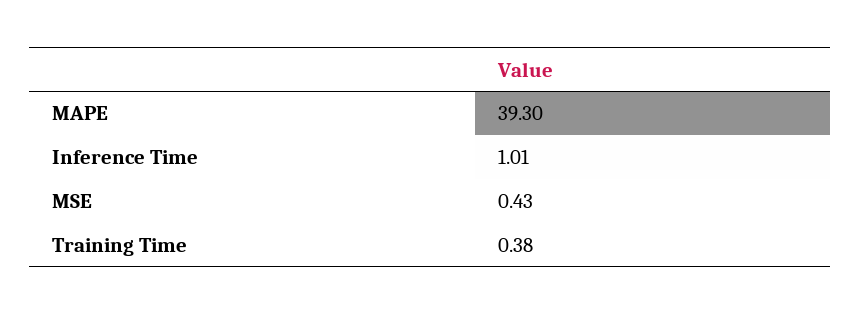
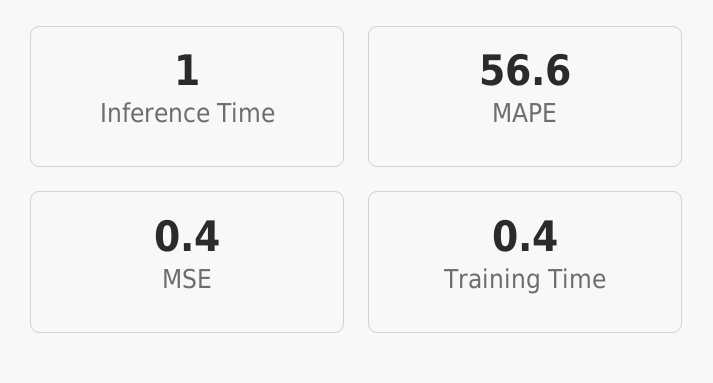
MAPE: 39.3 -> 56.6

